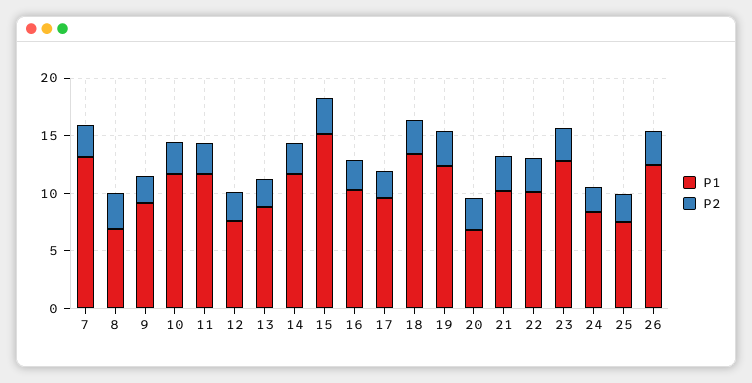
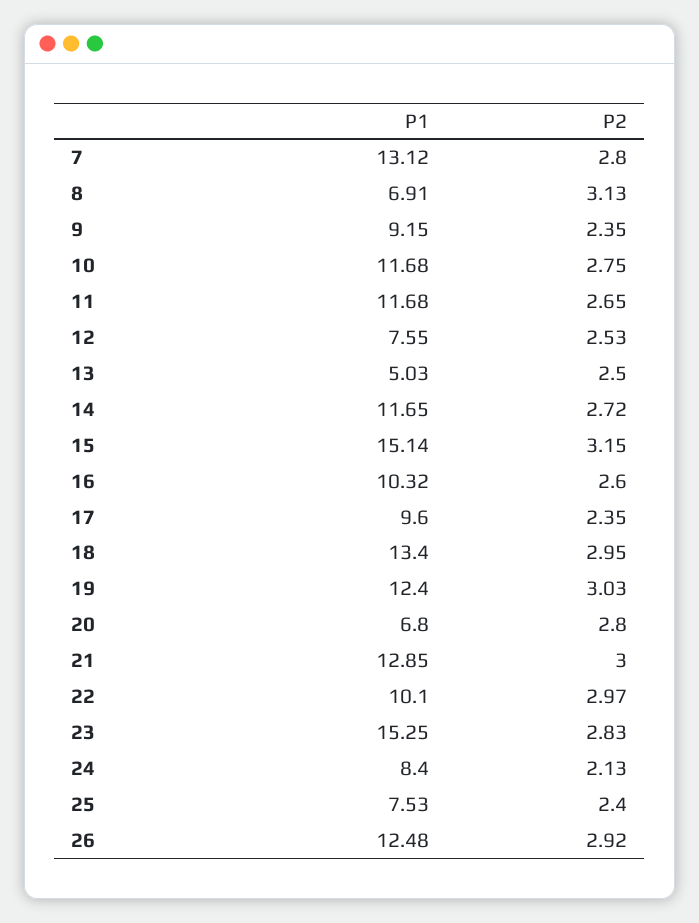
P1, 13: 9 -> 5.03
P1, 21: 10 -> 12.85
P1, 23: 13 -> 15.25

